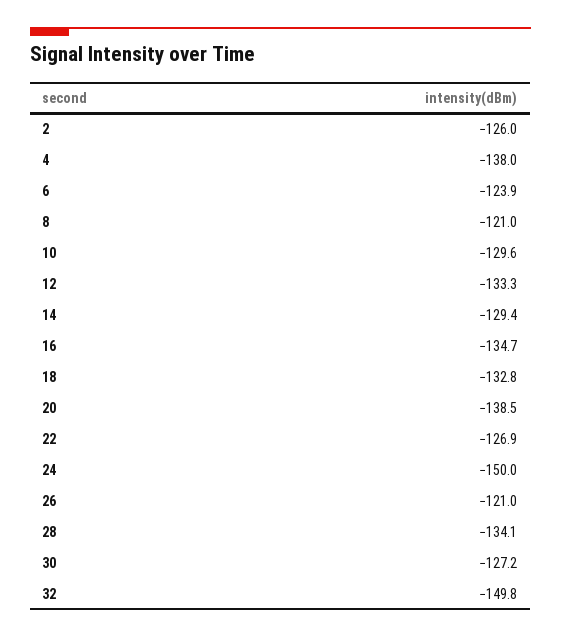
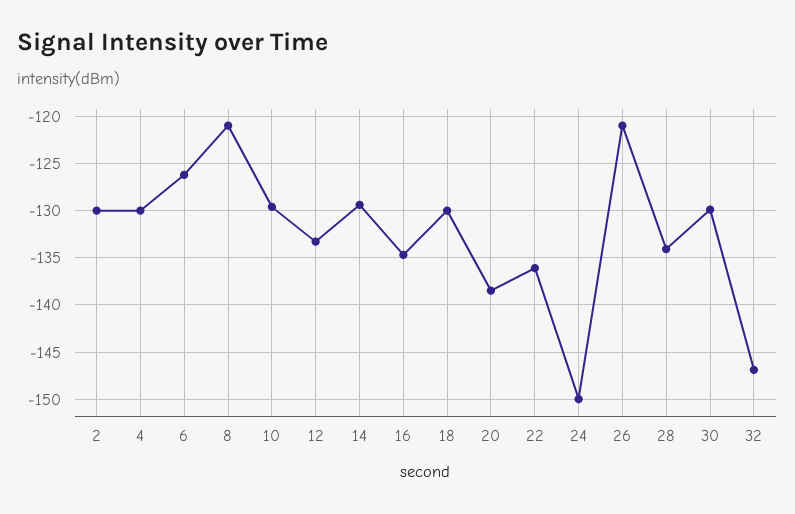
2: -126 -> -130
4: -138 -> -130
6: -123.9 -> -126
18: -132.8 -> -130
22: -126.9 -> -136
30: -127.2 -> -130
32: -149.8 -> -147

